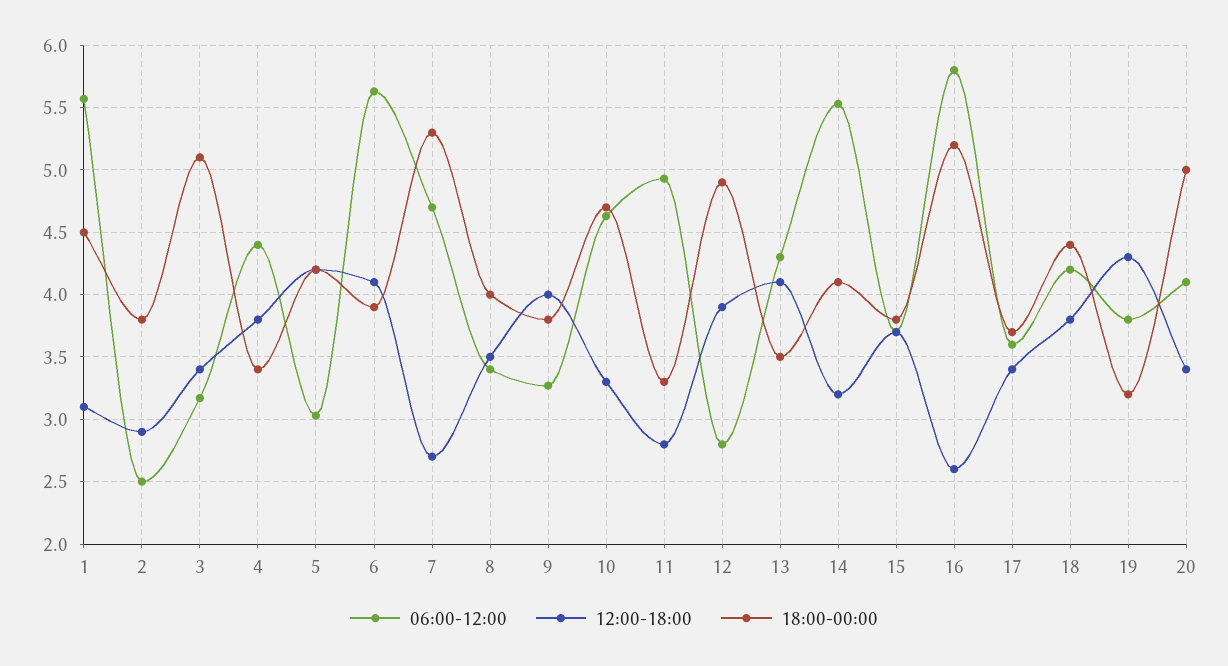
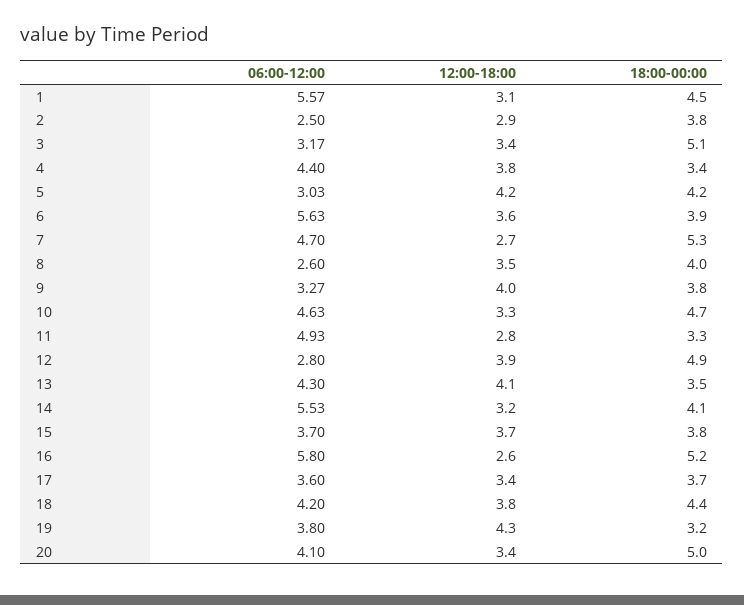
12:00-18:00, 6: 4.1 -> 3.6
06:00-12:00, 8: 3.4 -> 2.6

